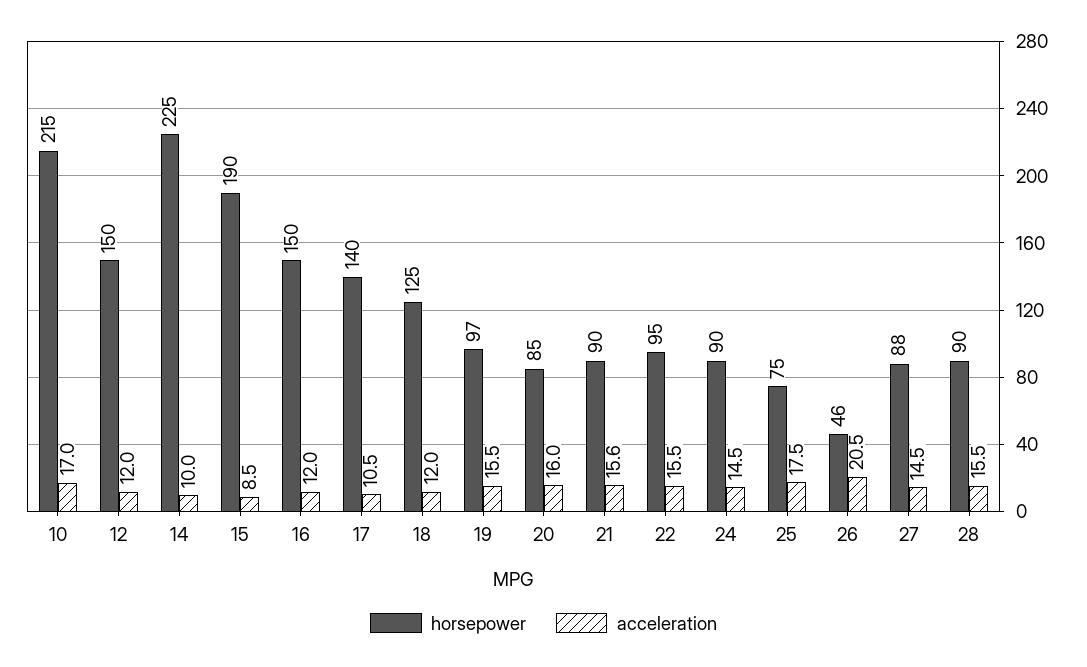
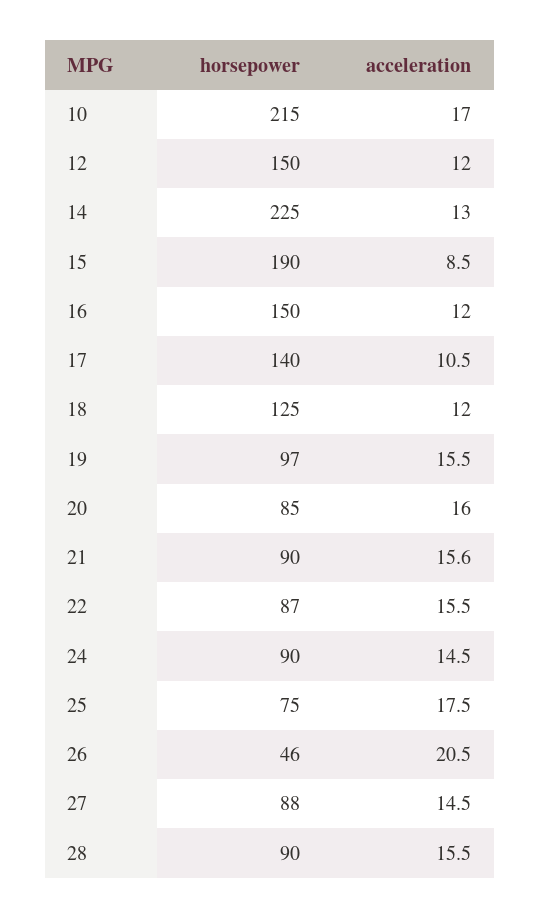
acceleration, 14: 10 -> 13
horsepower, 22: 95 -> 87

